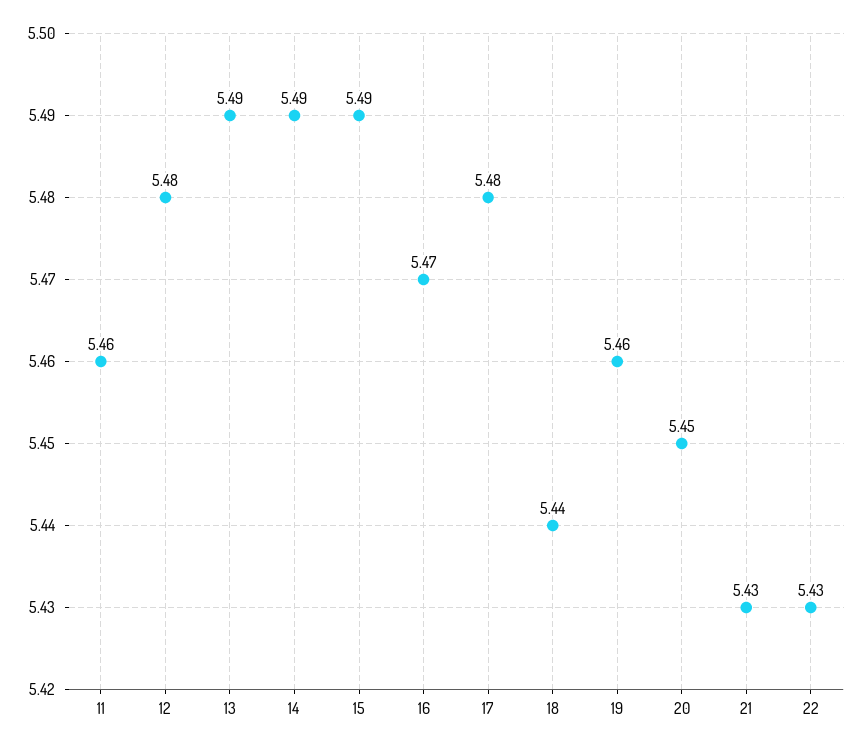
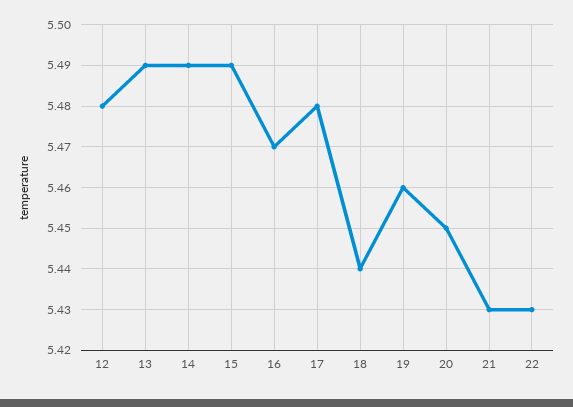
11: 5.46 -> none

